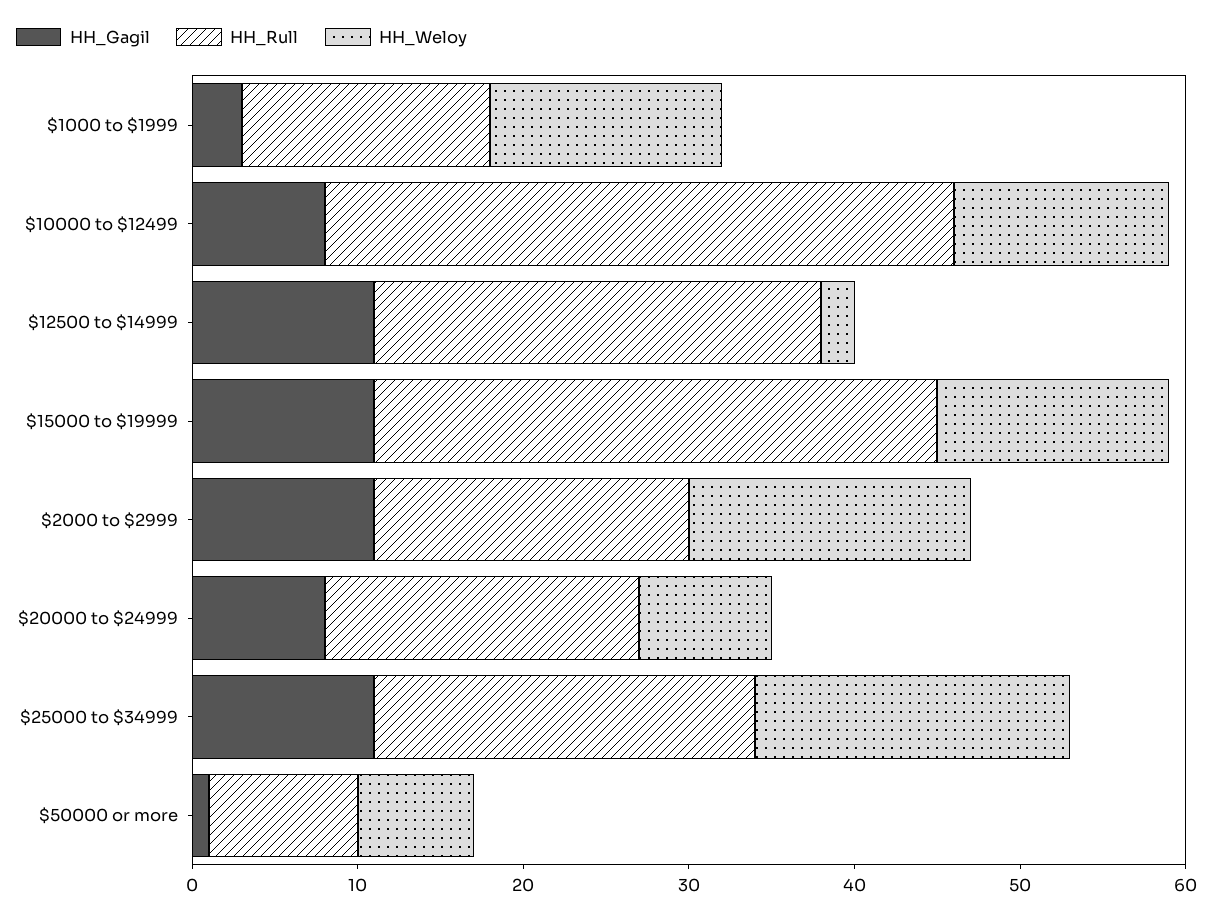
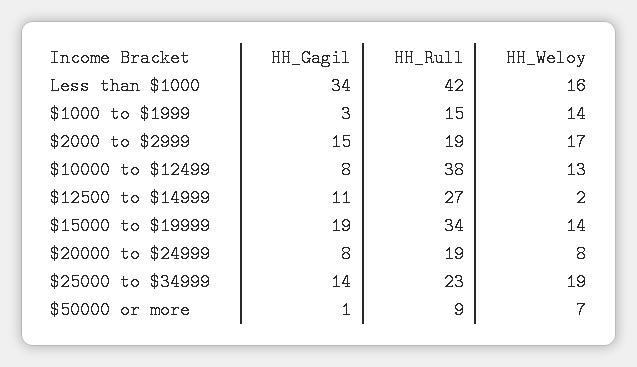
HH_Gagil, $15000 to $19999: 11 -> 19
HH_Gagil, $2000 to $2999: 11 -> 15
HH_Gagil, $25000 to $34999: 11 -> 14
HH_Gagil, Less than $1000: none -> 34
HH_Rull, Less than $1000: none -> 42
HH_Weloy, Less than $1000: none -> 16

